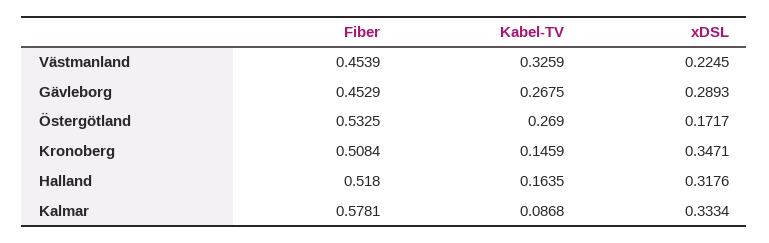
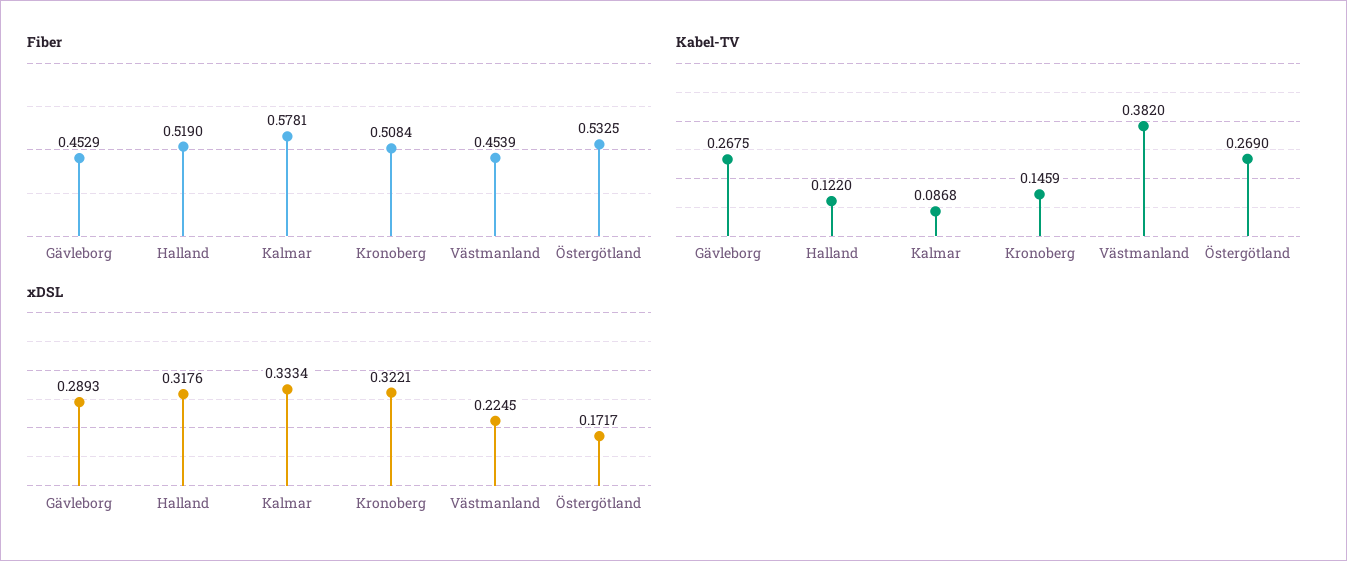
Kabel-TV, Västmanland: 0.3259 -> 0.382
xDSL, Kronoberg: 0.3471 -> 0.3221
Fiber, Halland: 0.518 -> 0.519
Kabel-TV, Halland: 0.1635 -> 0.122

